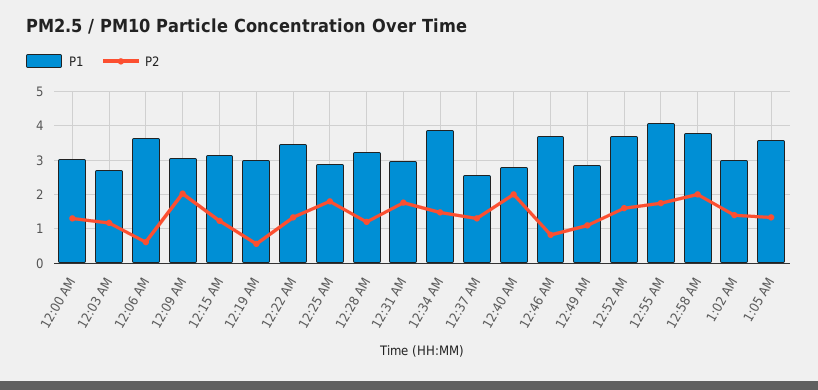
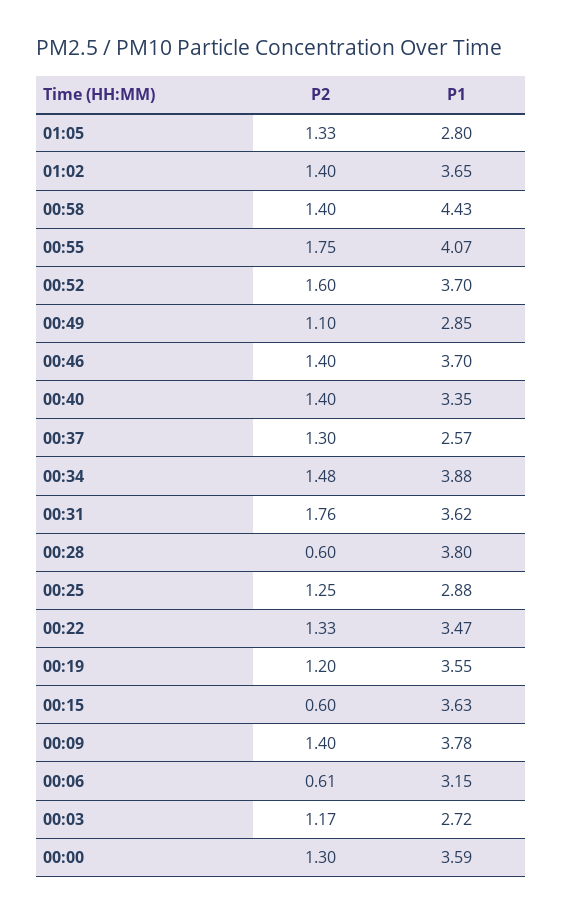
P1, 12:00 AM: 3 -> 3.59
P1, 12:06 AM: 3.6 -> 3.15
P1, 12:09 AM: 3 -> 3.78
P2, 12:09 AM: 2 -> 1.4
P1, 12:15 AM: 3.2 -> 3.63
P2, 12:15 AM: 1.2 -> 0.6
P1, 12:19 AM: 3 -> 3.55
P2, 12:19 AM: 0.6 -> 1.2
P2, 12:25 AM: 1.8 -> 1.25
P1, 12:28 AM: 3.2 -> 3.8
P2, 12:28 AM: 1.2 -> 0.6
P1, 12:31 AM: 3 -> 3.62
P1, 12:40 AM: 2.8 -> 3.35
P2, 12:40 AM: 2 -> 1.4
P2, 12:46 AM: 0.8 -> 1.4
P1, 12:58 AM: 3.8 -> 4.43
P2, 12:58 AM: 2 -> 1.4
P1, 1:02 AM: 3 -> 3.65
P1, 1:05 AM: 3.6 -> 2.8

